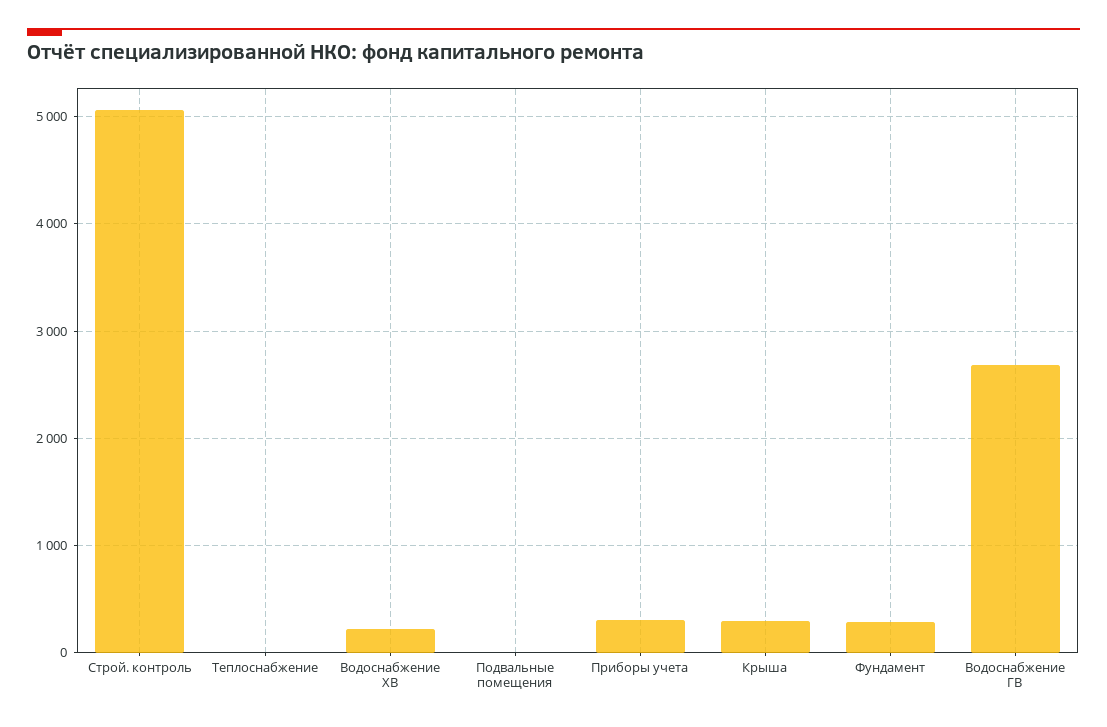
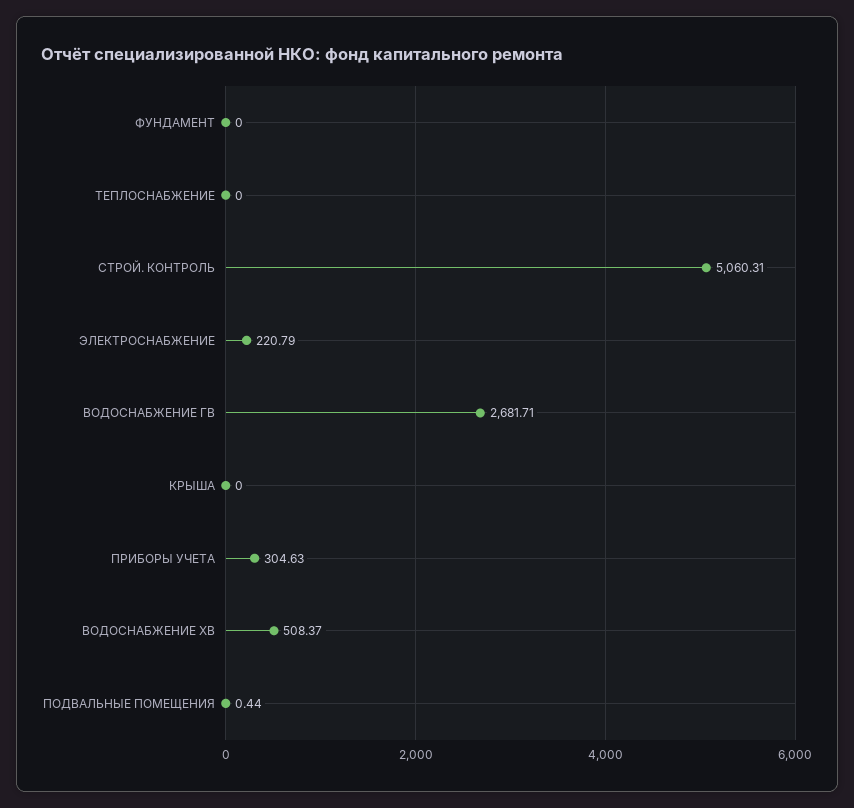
Водоснабжение ХВ: 200 -> 508.37
Крыша: 300 -> 0
Фундамент: 300 -> 0
ЭЛЕКТРОСНАБЖЕНИЕ: none -> 220.79

